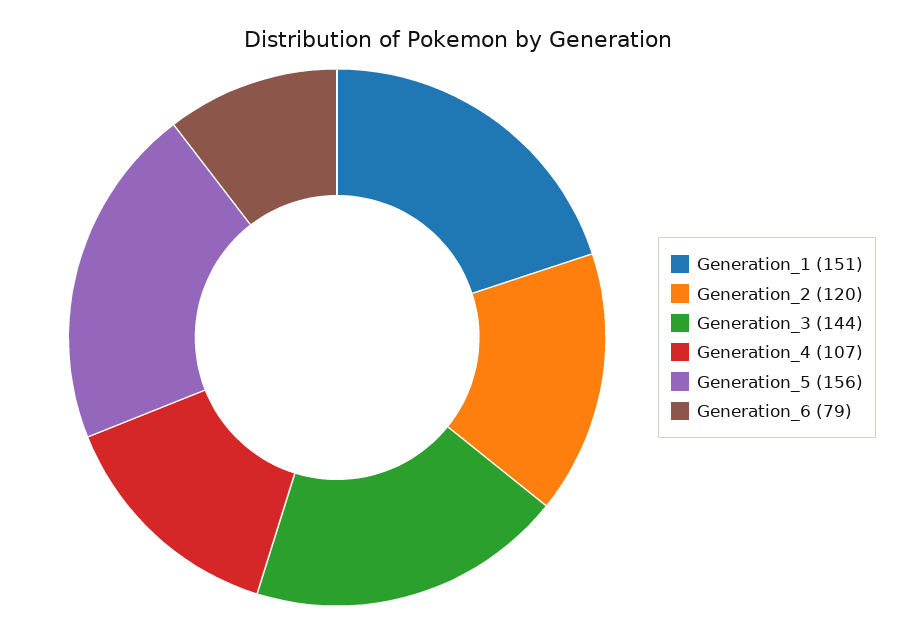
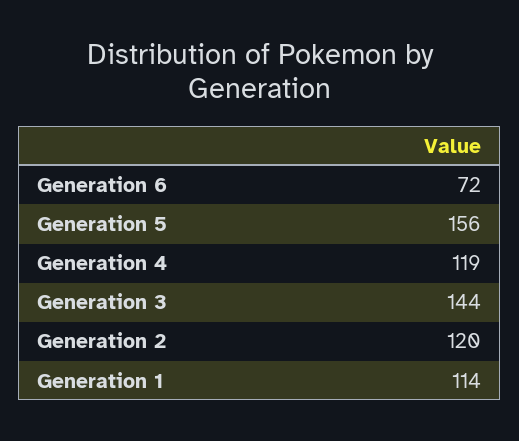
Generation_1: 151 -> 114
Generation_4: 107 -> 119
Generation_6: 79 -> 72

